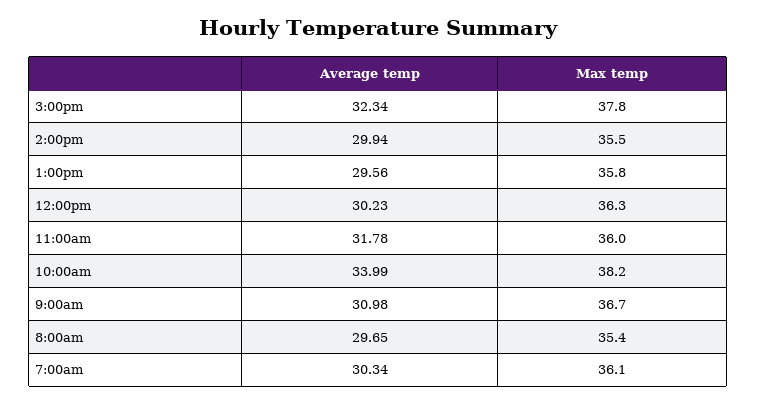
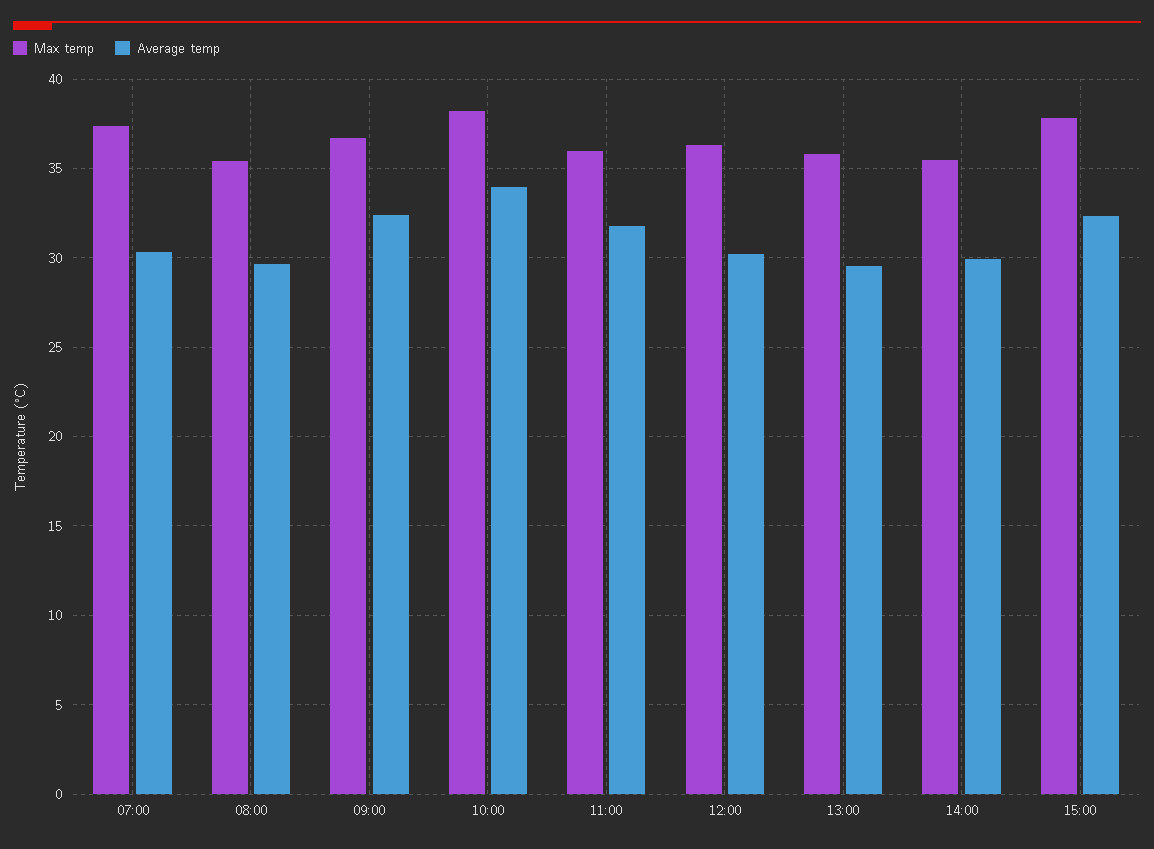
Average temp, 9:00am: 30.98 -> 32.5
Max temp, 7:00am: 36.1 -> 37.5

